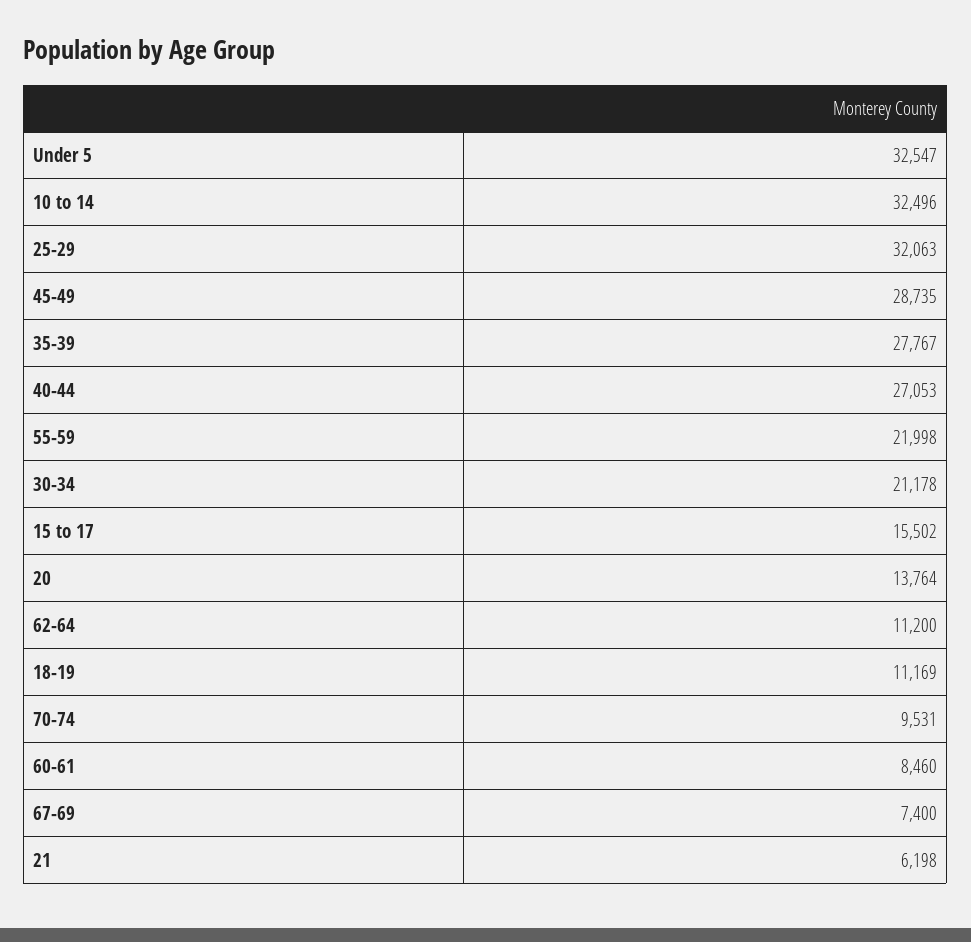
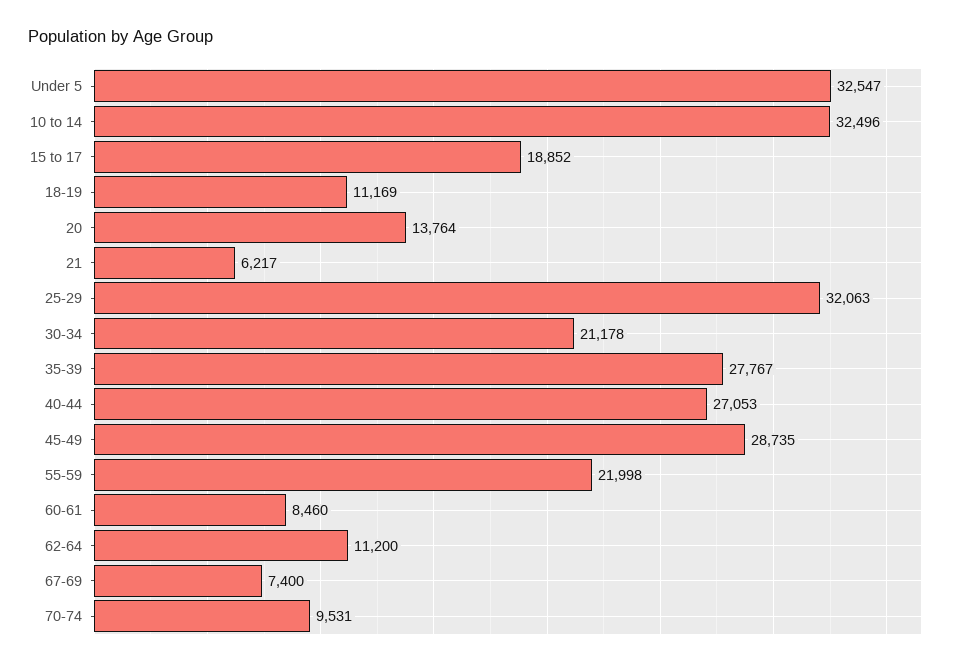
15 to 17: 15502 -> 18852
21: 6198 -> 6217

